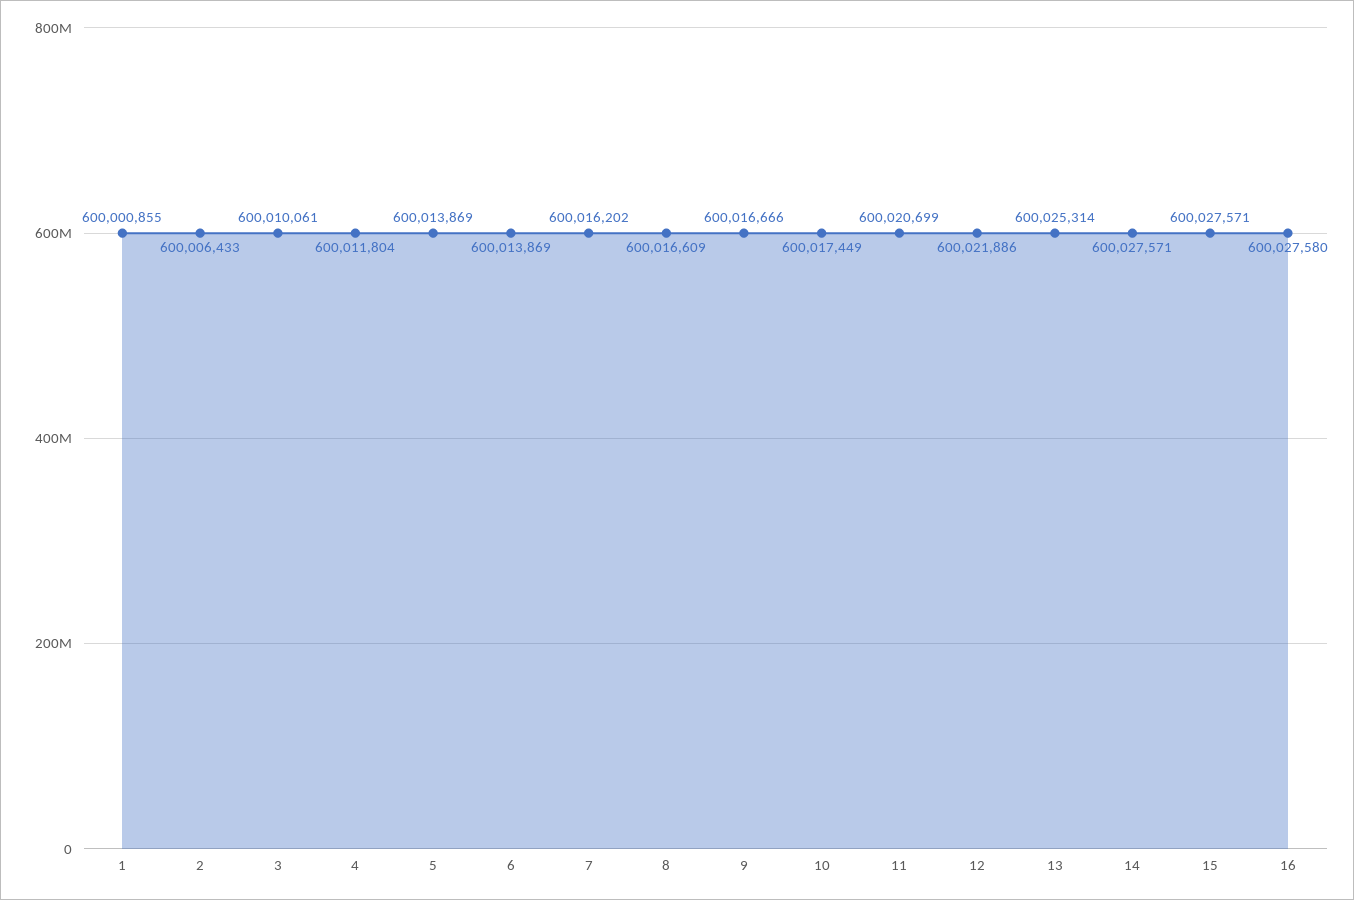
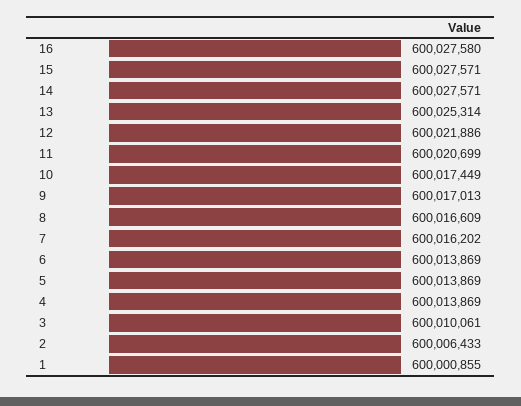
4: 600011804 -> 600013869
9: 600016666 -> 600017013

